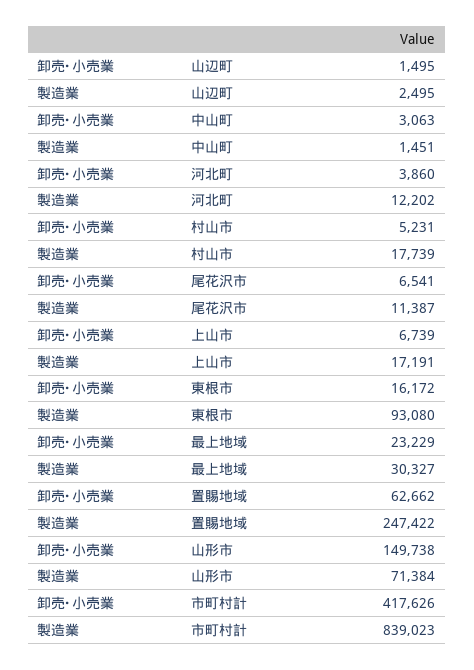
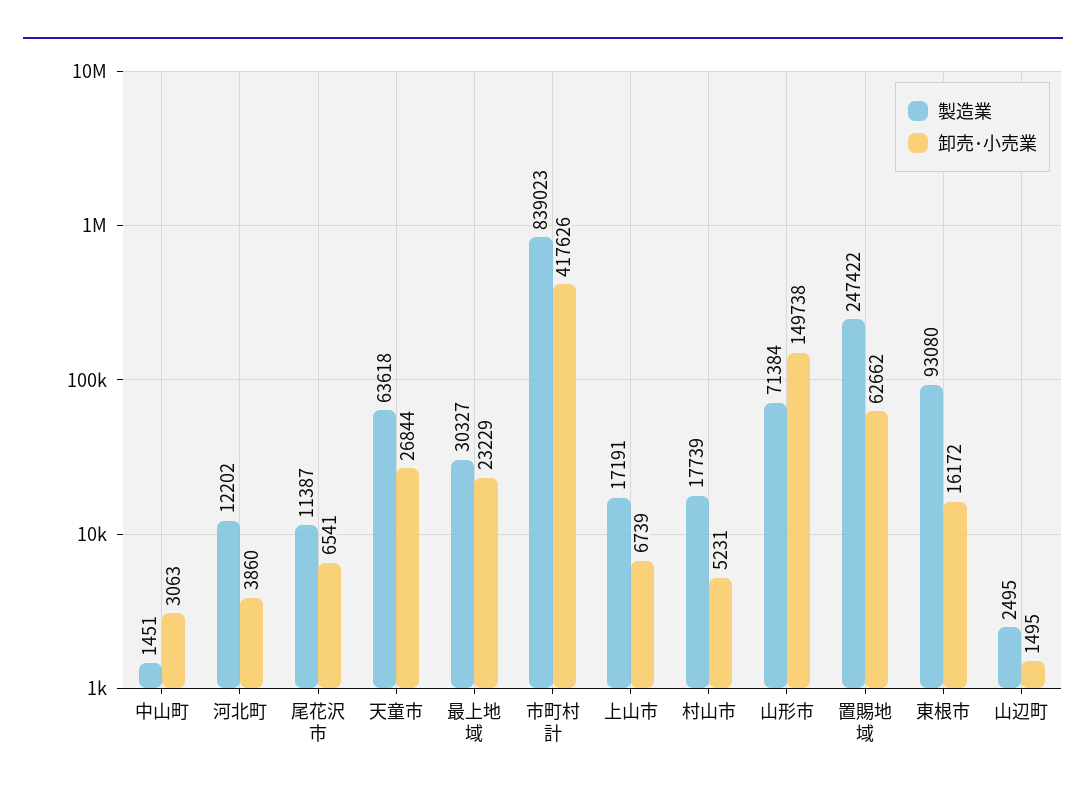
製造業, 天童市: none -> 63618
卸売･小売業, 天童市: none -> 26844

